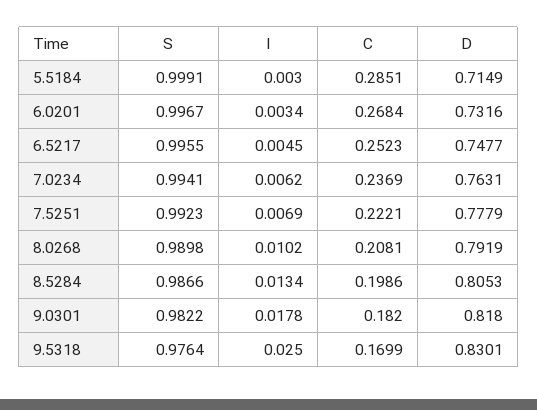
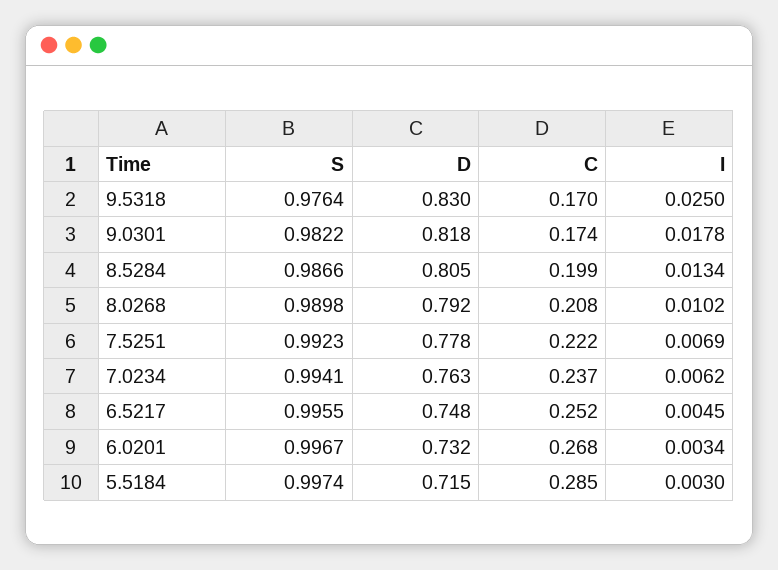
S, 5.5184: 0.9991 -> 0.9974
C, 9.0301: 0.182 -> 0.174

